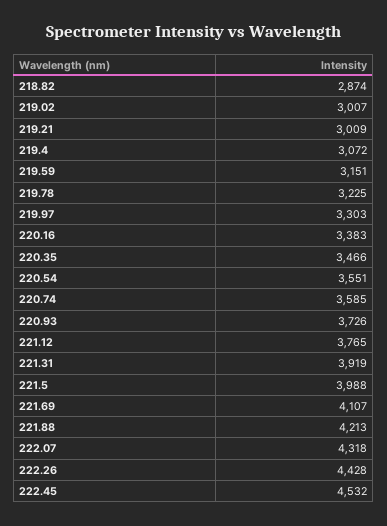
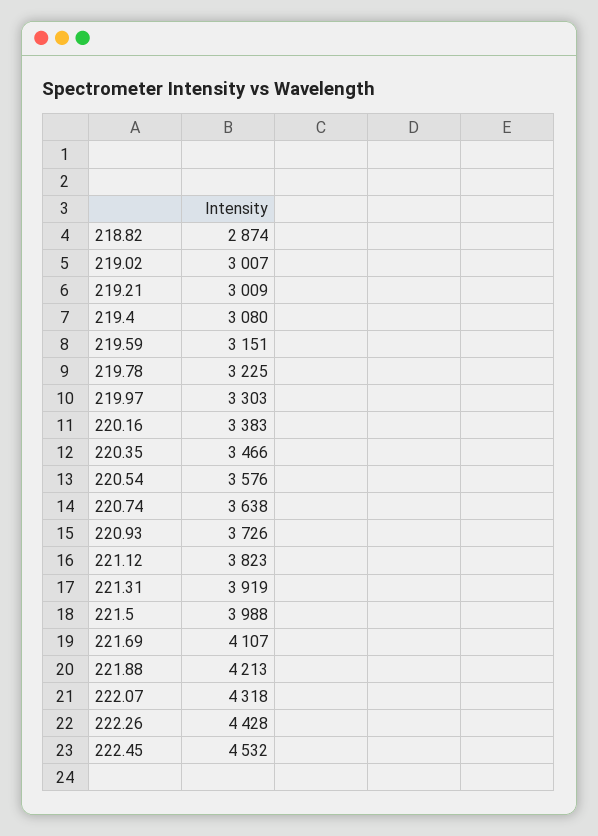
219.4: 3072 -> 3080
220.54: 3551 -> 3576
220.74: 3585 -> 3638
221.12: 3765 -> 3823

